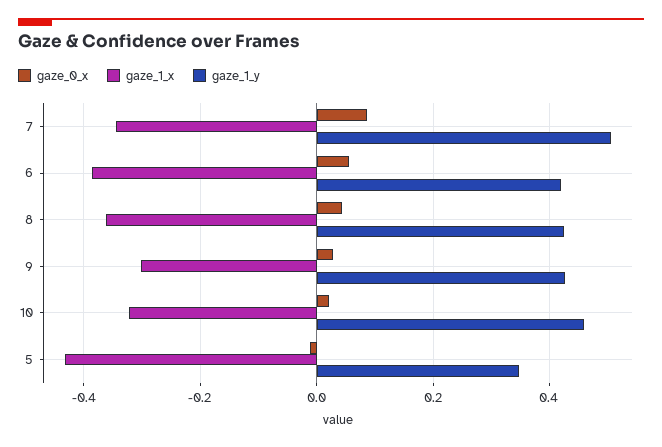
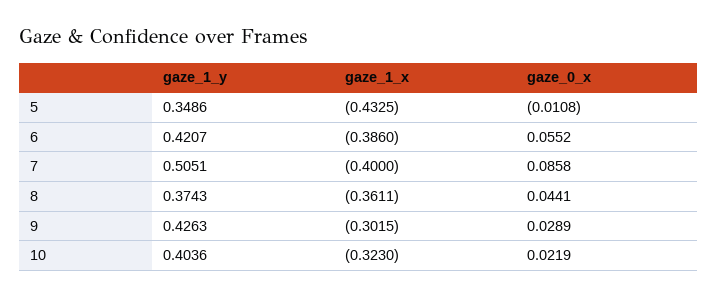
gaze_1_x, 7: -0.34 -> -0.4
gaze_1_y, 8: 0.42 -> 0.3743
gaze_1_y, 10: 0.46 -> 0.4036

